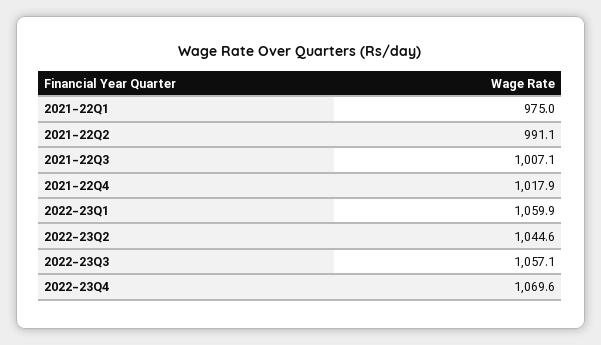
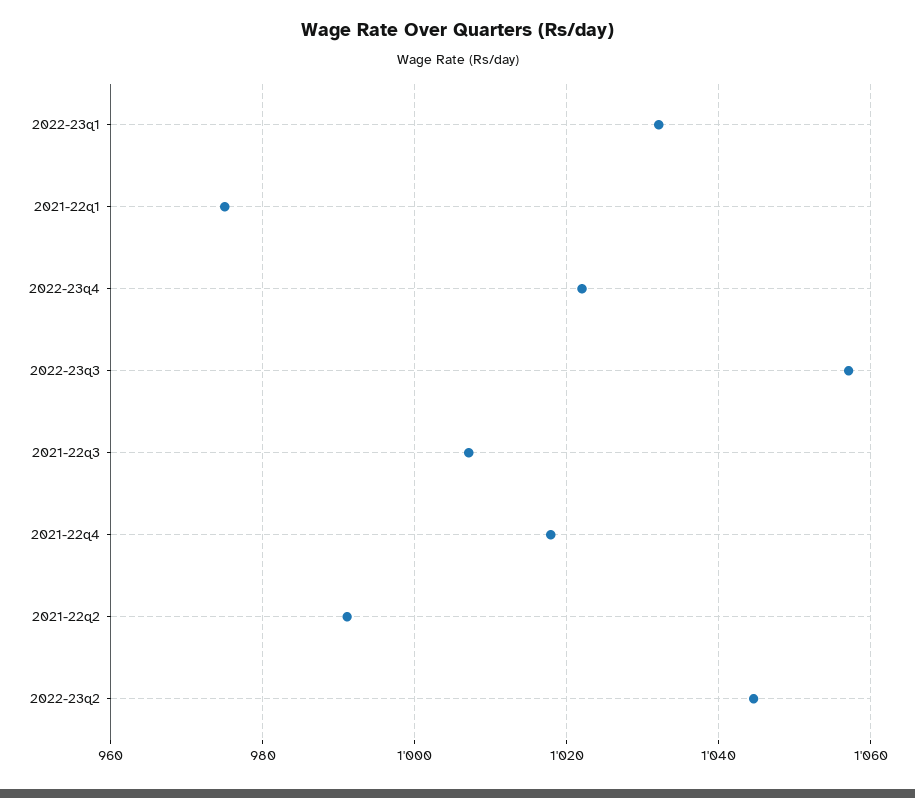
2022-23Q1: 1059.9 -> 1032
2022-23Q4: 1069.6 -> 1022

